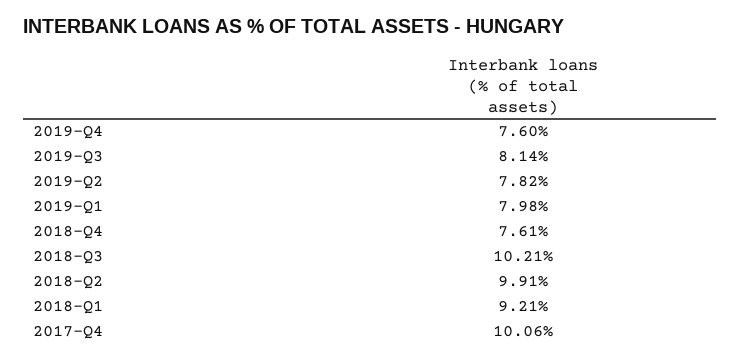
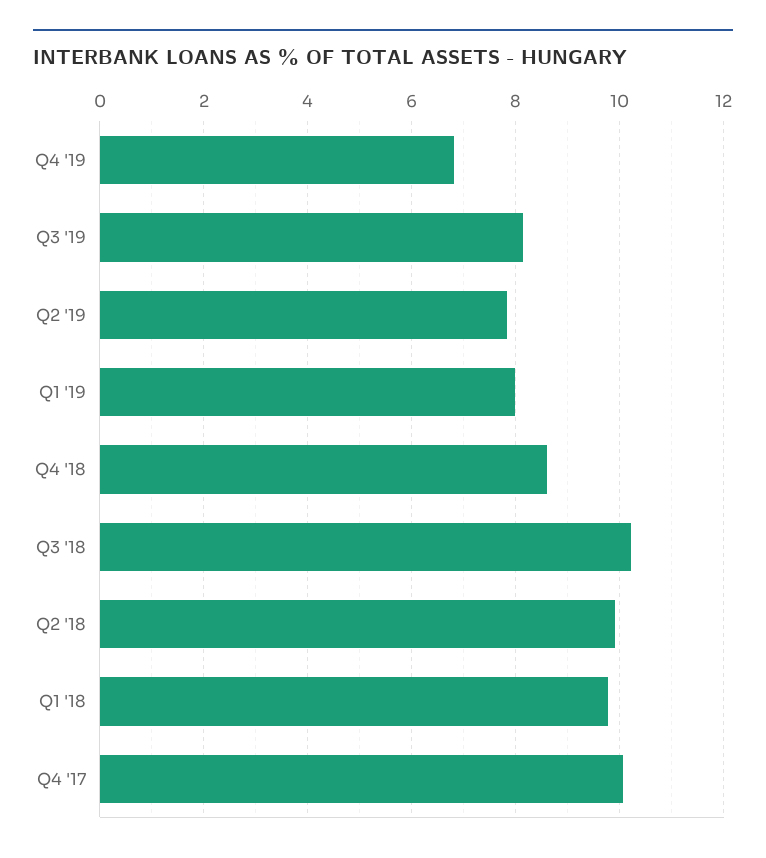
2019-Q4: 7.6 -> 6.8
2018-Q4: 7.61 -> 8.6
2018-Q1: 9.21 -> 9.8

